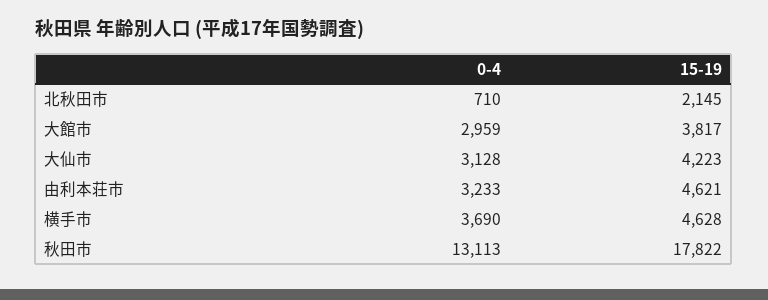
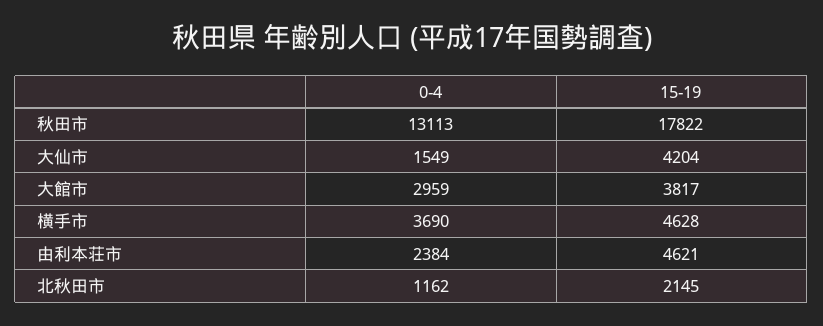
0-4, 北秋田市: 710 -> 1162
0-4, 大仙市: 3128 -> 1549
15-19, 大仙市: 4223 -> 4204
0-4, 由利本荘市: 3233 -> 2384

